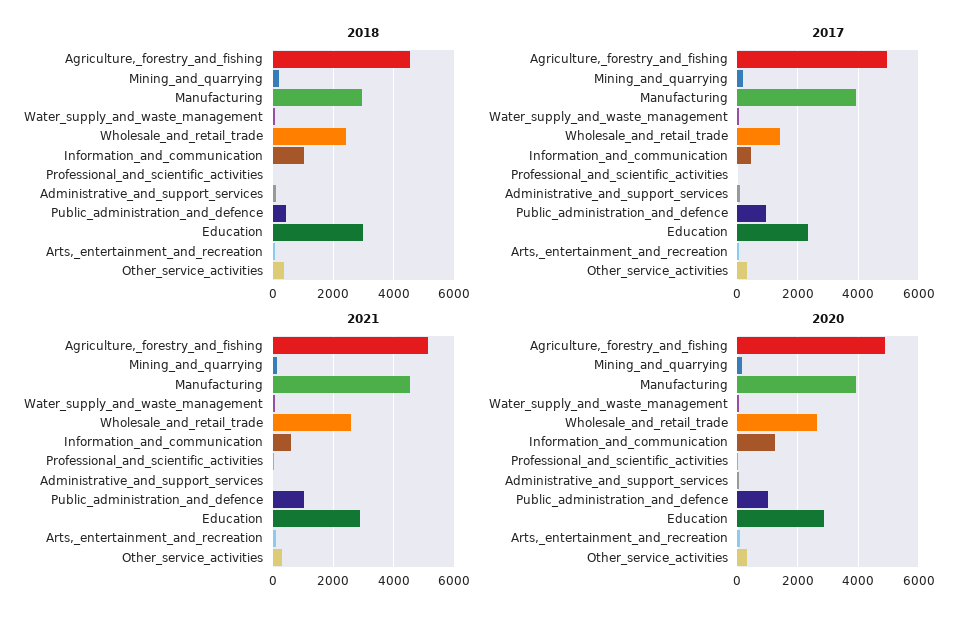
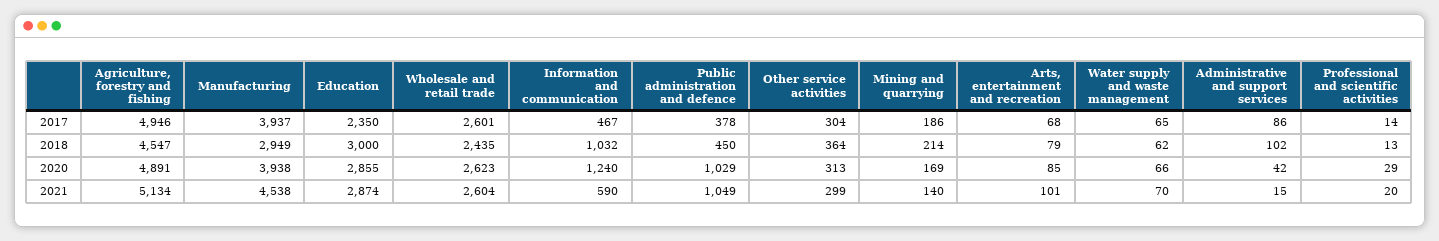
2017, Wholesale_and_retail_trade: 1400 -> 2601
2017, Public_administration_and_defence: 1000 -> 378

